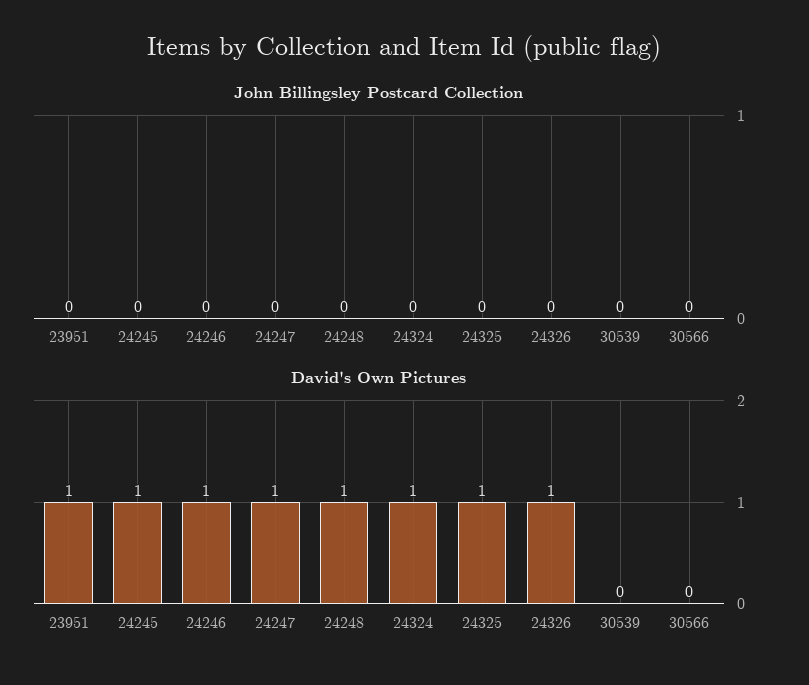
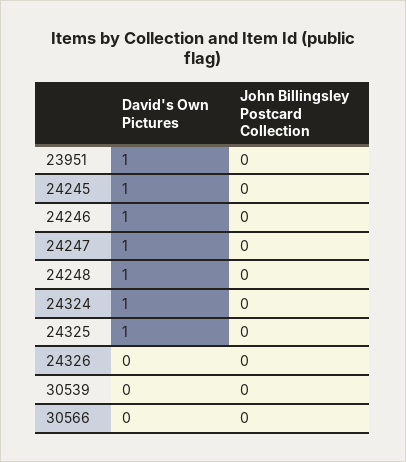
David's Own Pictures, 24326: 1 -> 0

